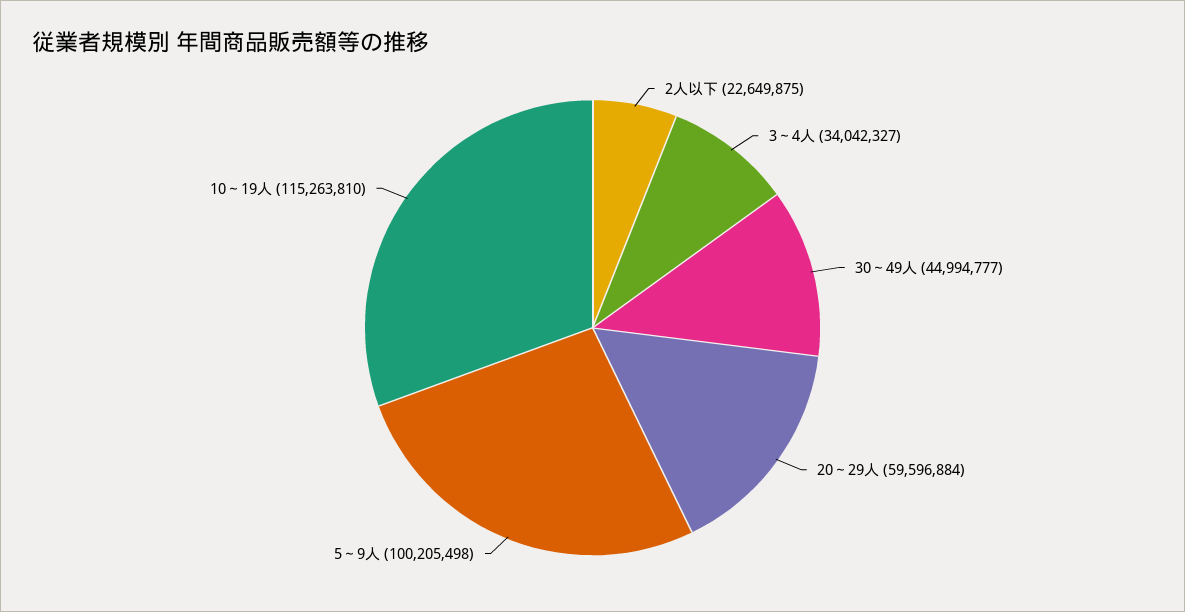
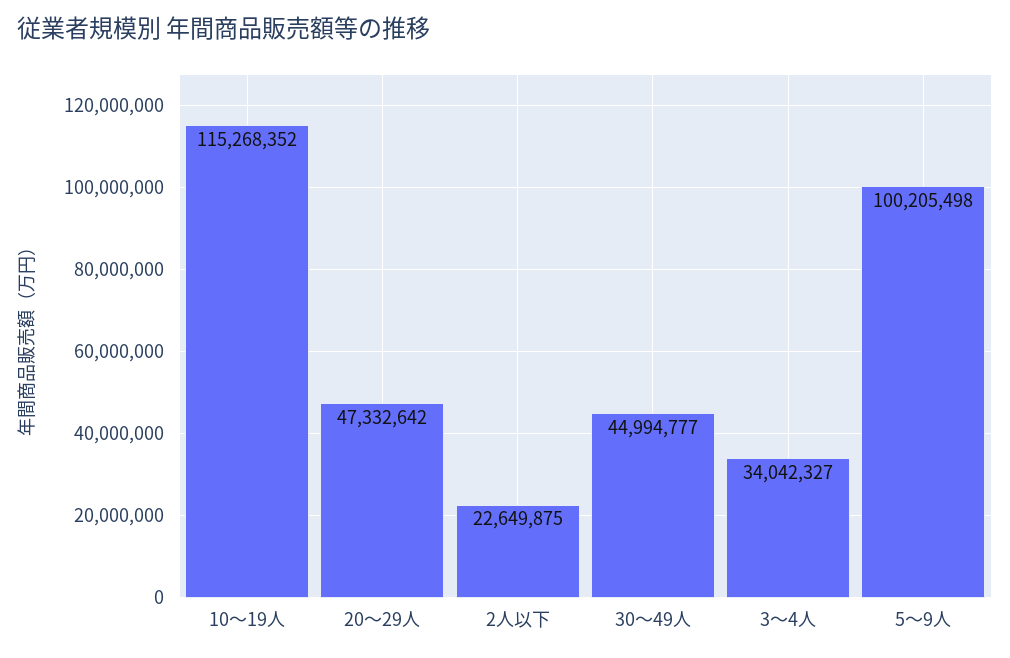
20～29人: 59596884 -> 47332642
10～19人: 115263810 -> 115268352

